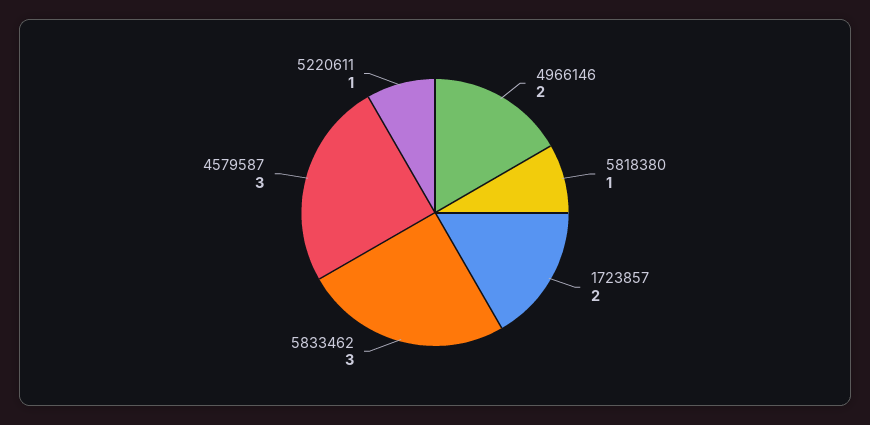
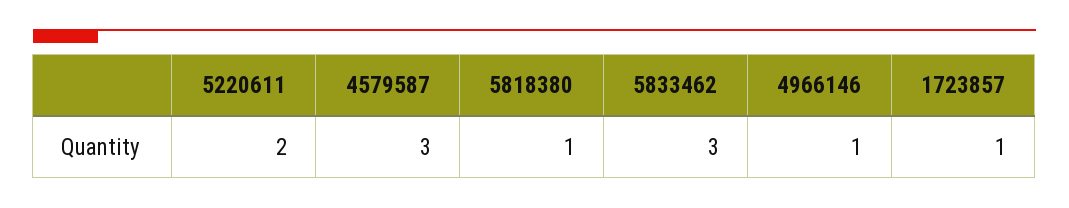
4966146: 2 -> 1
1723857: 2 -> 1
5220611: 1 -> 2

